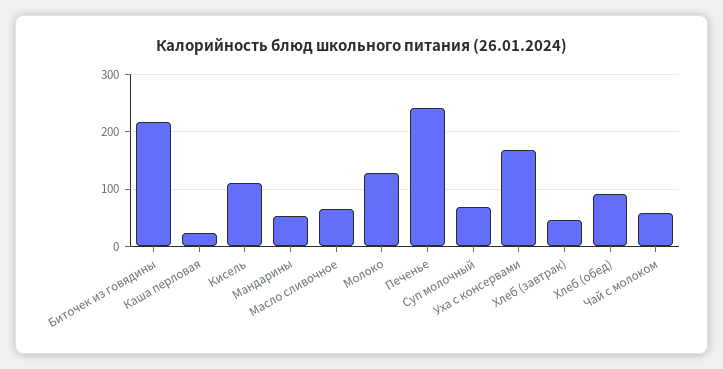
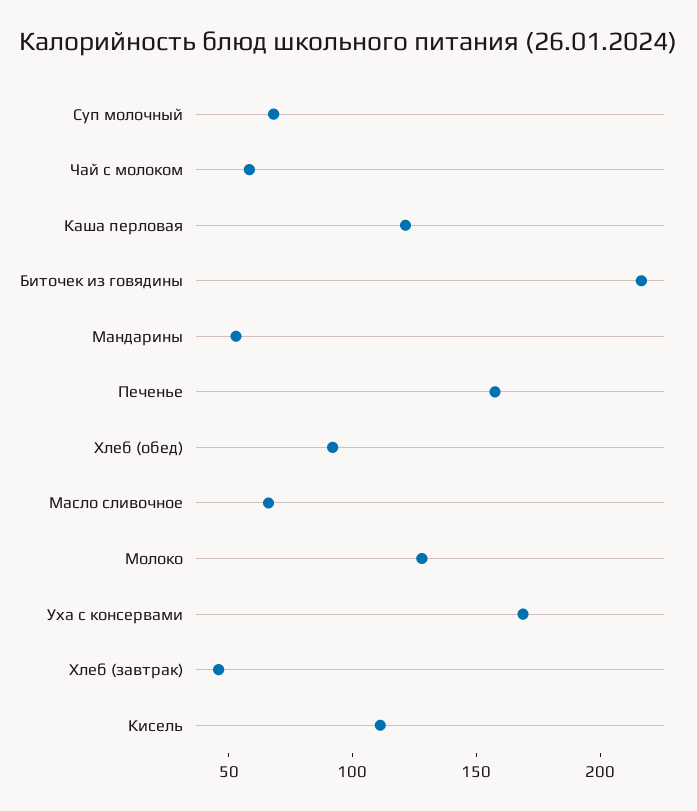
Каша перловая: 20 -> 120
Печенье: 240 -> 160

